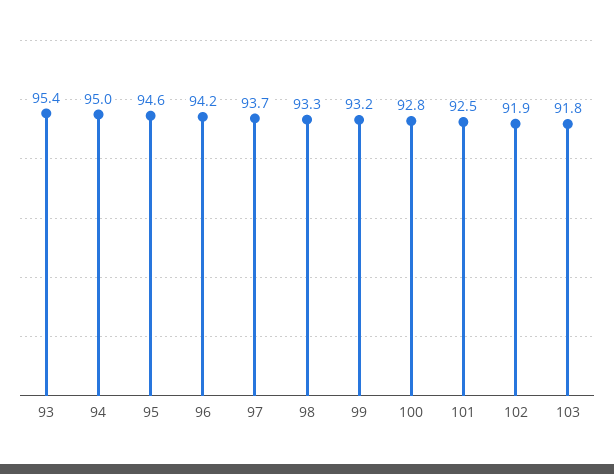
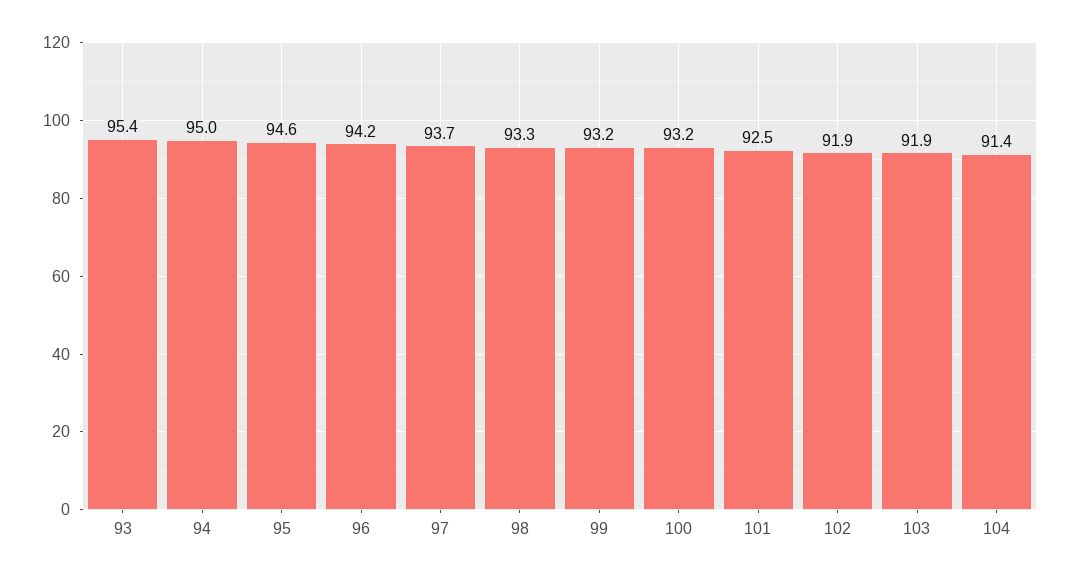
100: 92.8 -> 93.2
103: 91.8 -> 91.9
104: none -> 91.4

